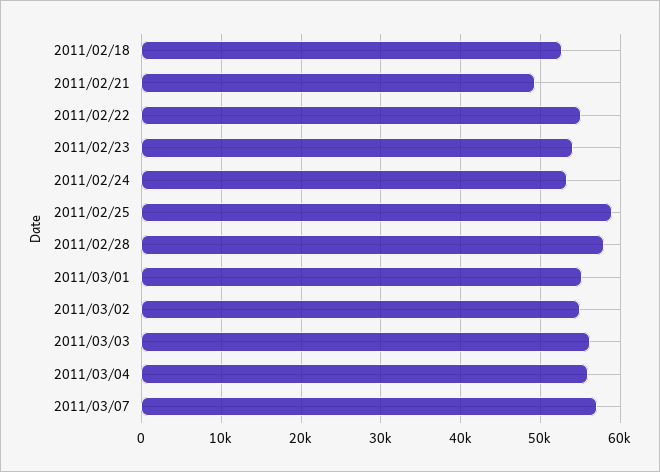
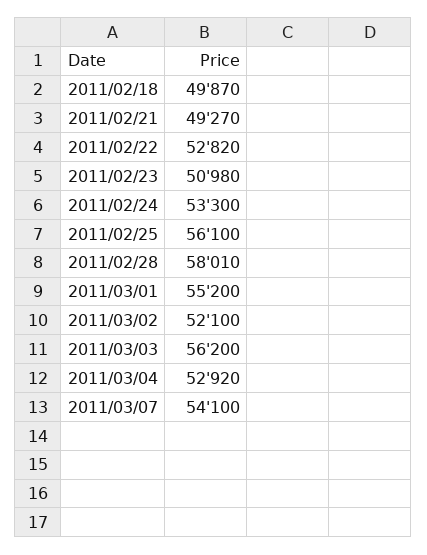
2011/02/18: 53000 -> 49870
2011/02/22: 55000 -> 52820
2011/02/23: 54000 -> 50980
2011/02/25: 59000 -> 56100
2011/03/02: 55000 -> 52100
2011/03/04: 56000 -> 52920
2011/03/07: 57000 -> 54100

